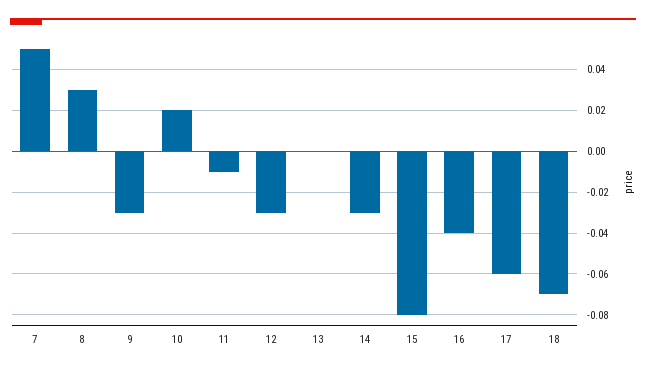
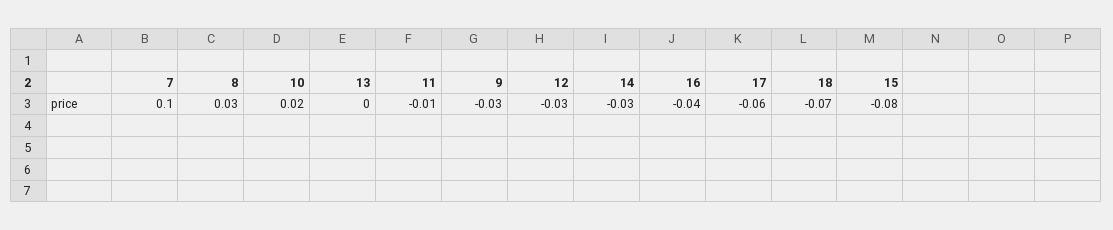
7: 0.05 -> 0.1

